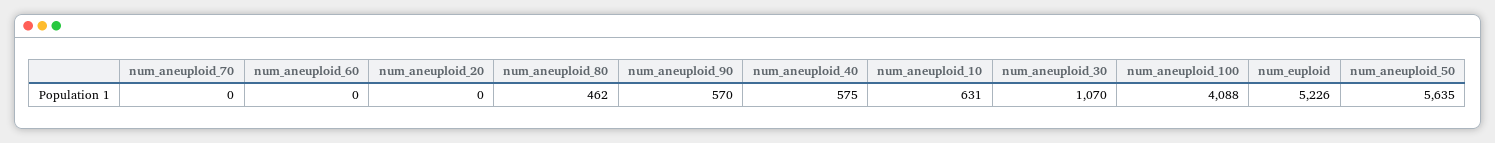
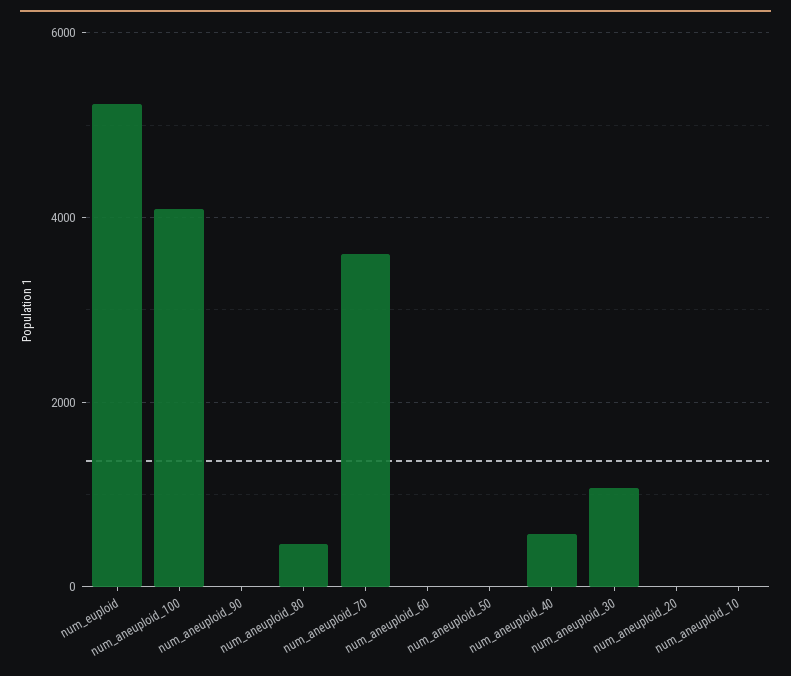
num_aneuploid_70: 0 -> 3600
num_aneuploid_90: 570 -> 0
num_aneuploid_10: 631 -> 0
num_aneuploid_50: 5635 -> 0

